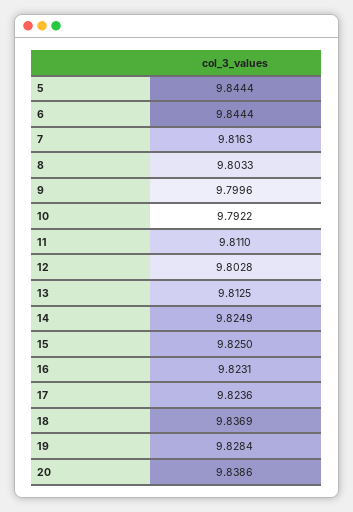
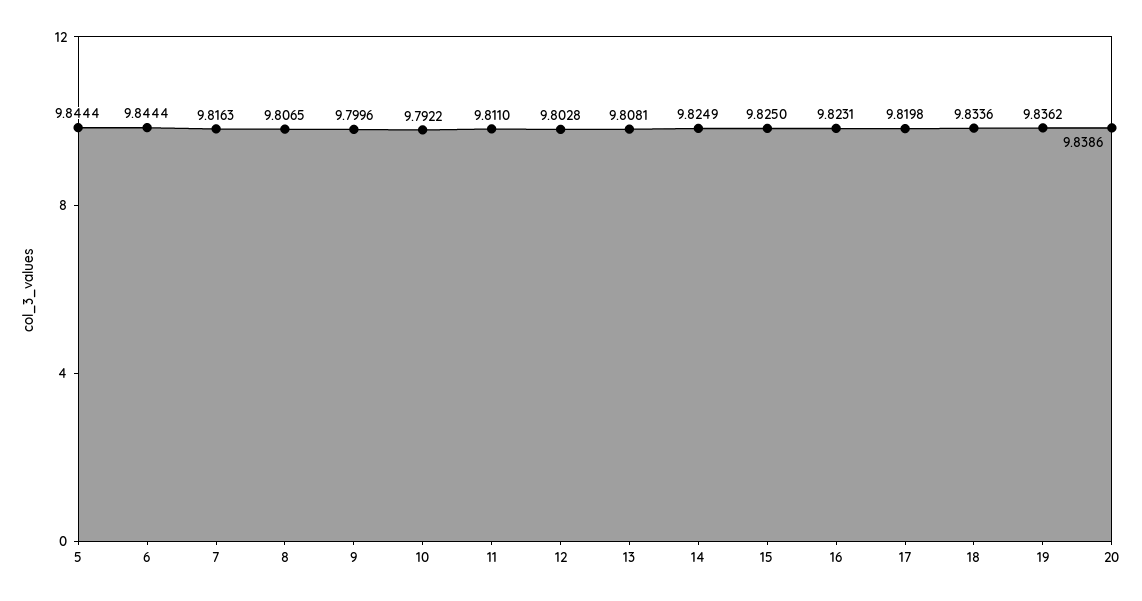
8: 9.8033 -> 9.8065
13: 9.8125 -> 9.8081
17: 9.8236 -> 9.8198
18: 9.8369 -> 9.8336
19: 9.8284 -> 9.8362

